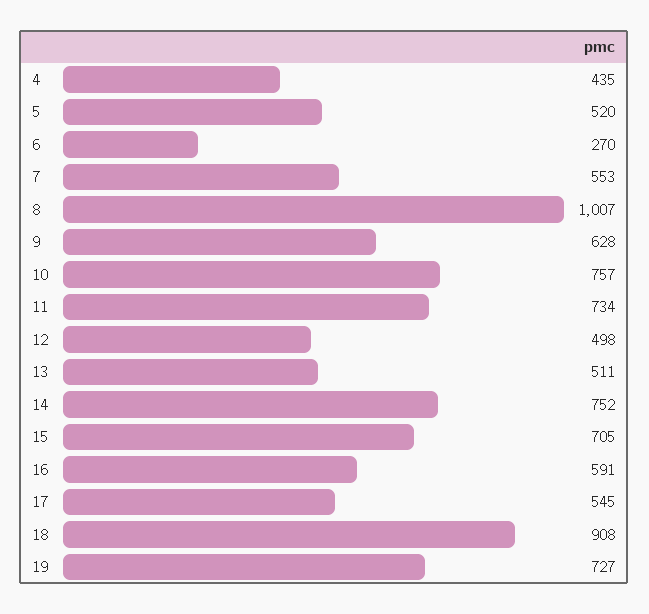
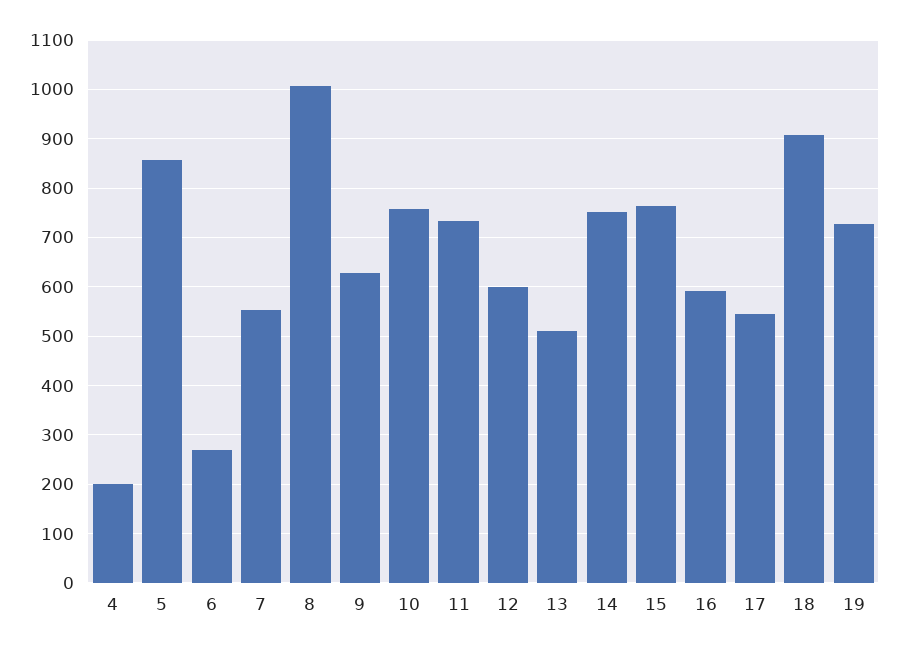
4: 435 -> 200
5: 520 -> 860
12: 498 -> 600
15: 705 -> 760

